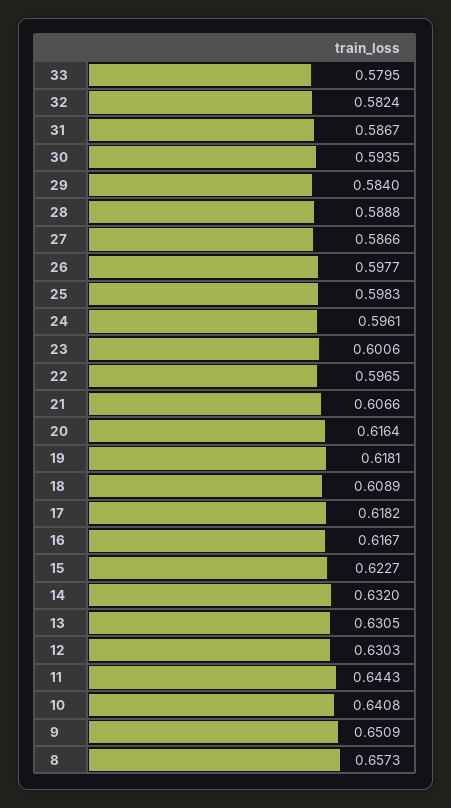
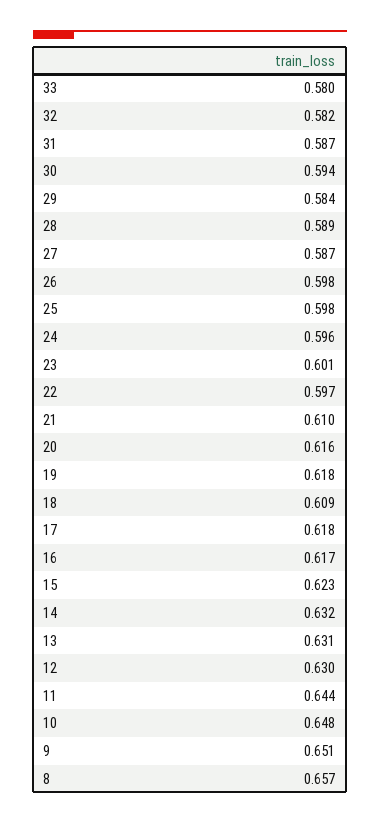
21: 0.6066 -> 0.61
10: 0.6408 -> 0.648

